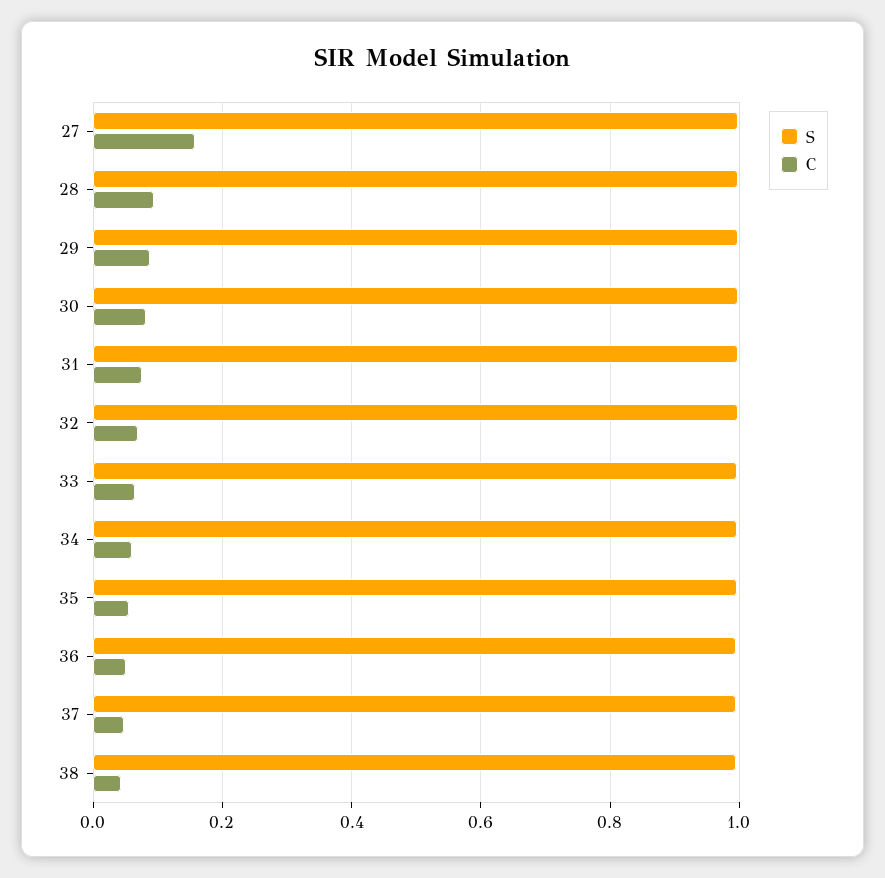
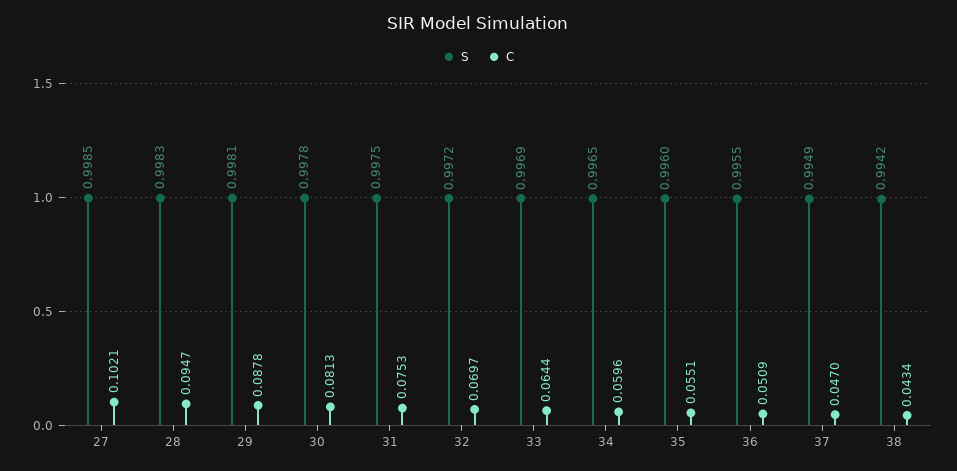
C, 27: 0.16 -> 0.1021

